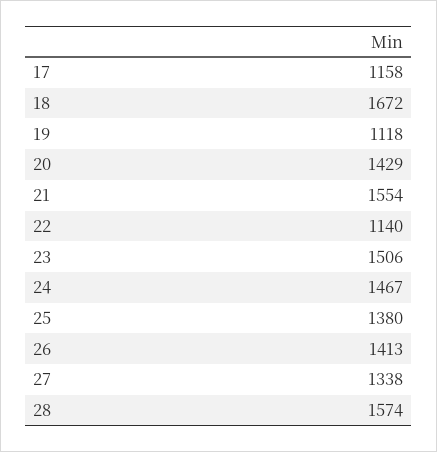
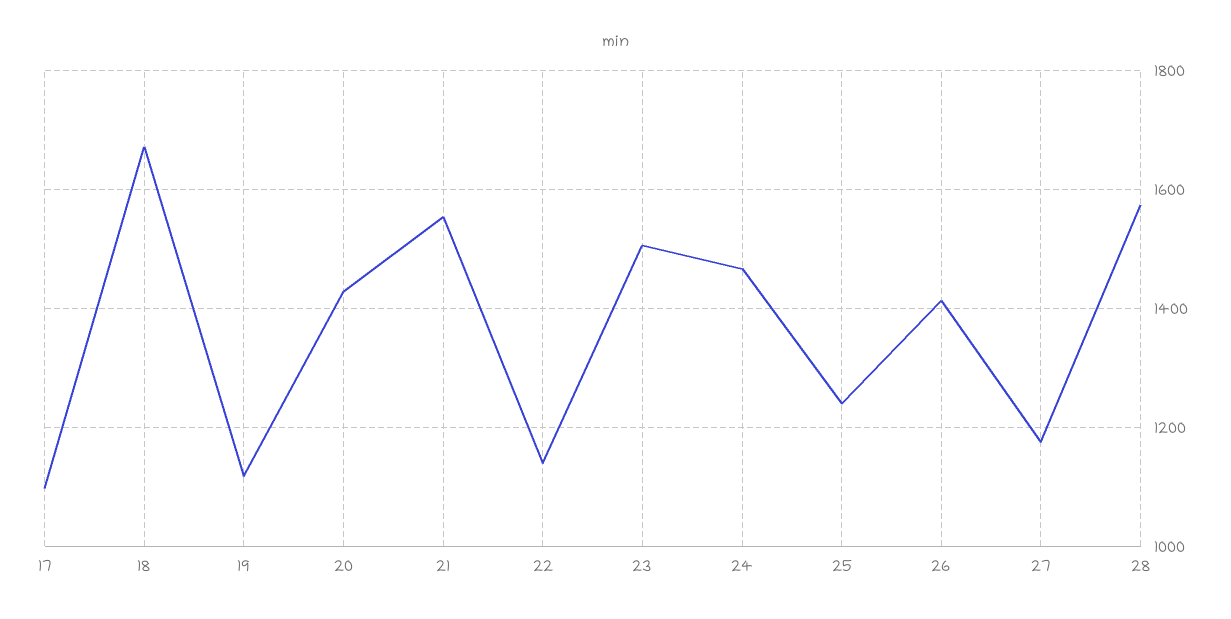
17: 1158 -> 1100
25: 1380 -> 1240
27: 1338 -> 1180

